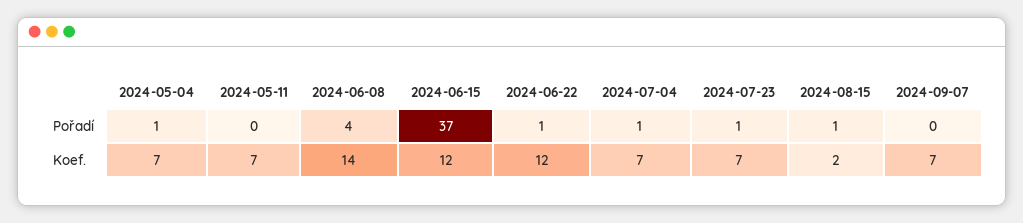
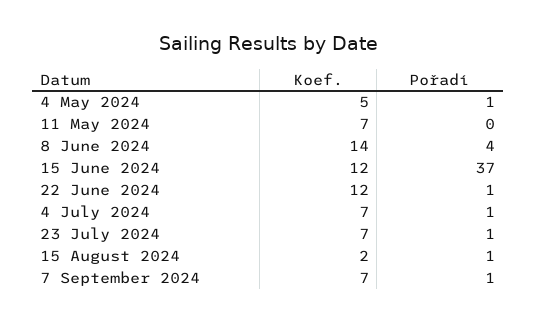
2024-09-07, Pořadí: 0 -> 1
2024-05-04, Koef.: 7 -> 5

